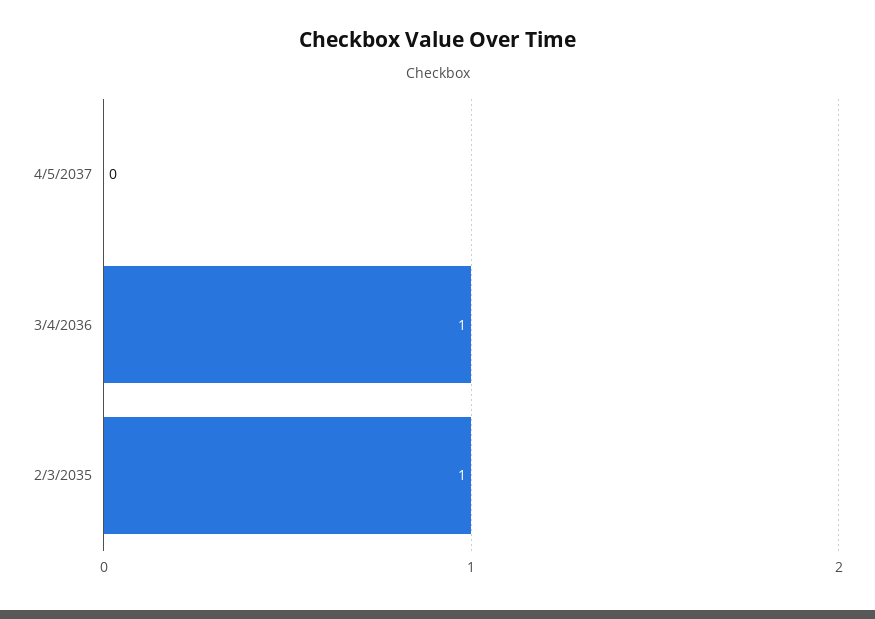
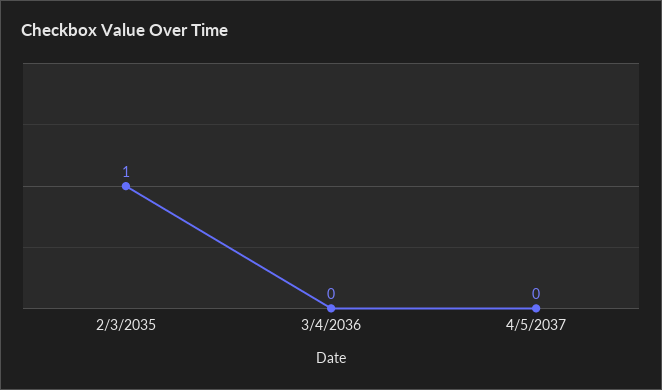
3/4/2036: 1 -> 0

